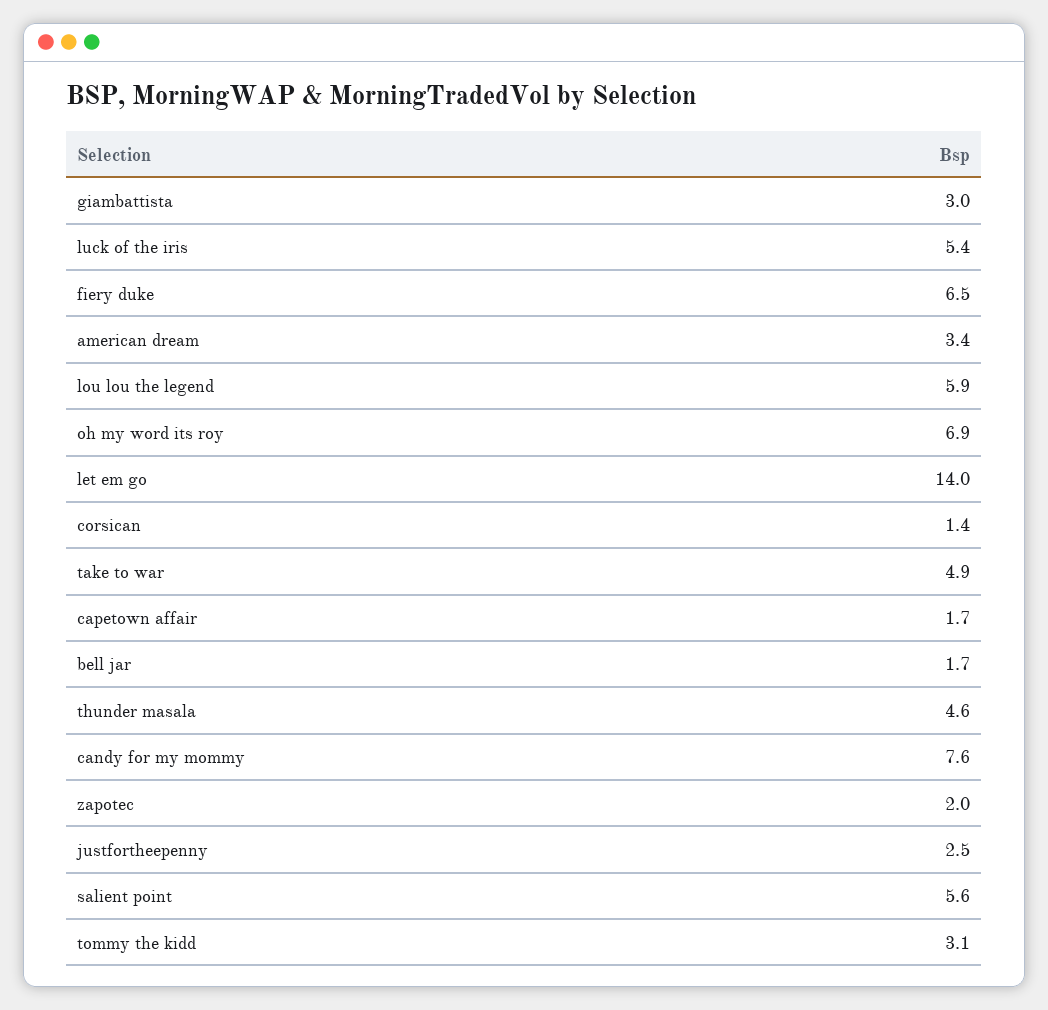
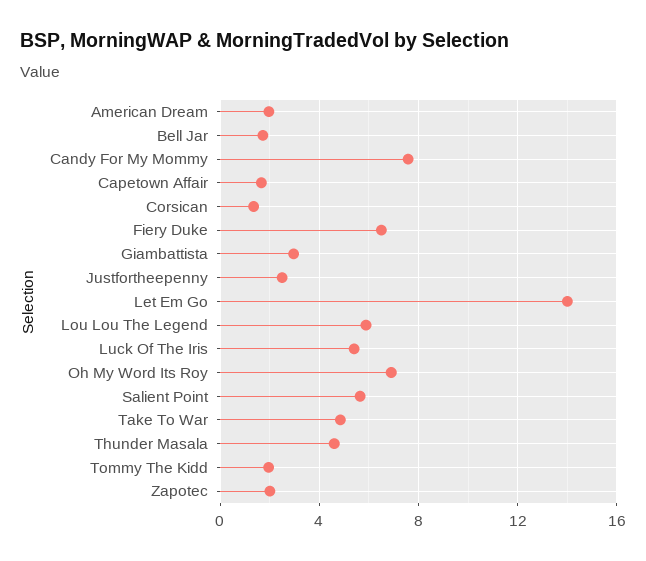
american dream: 3.4 -> 2
tommy the kidd: 3.1 -> 2

